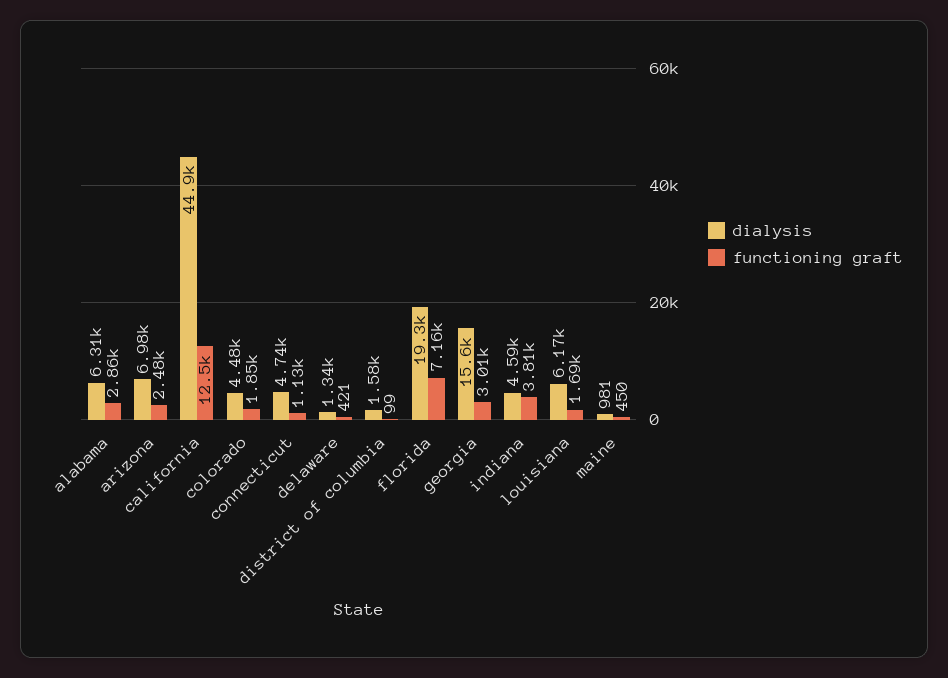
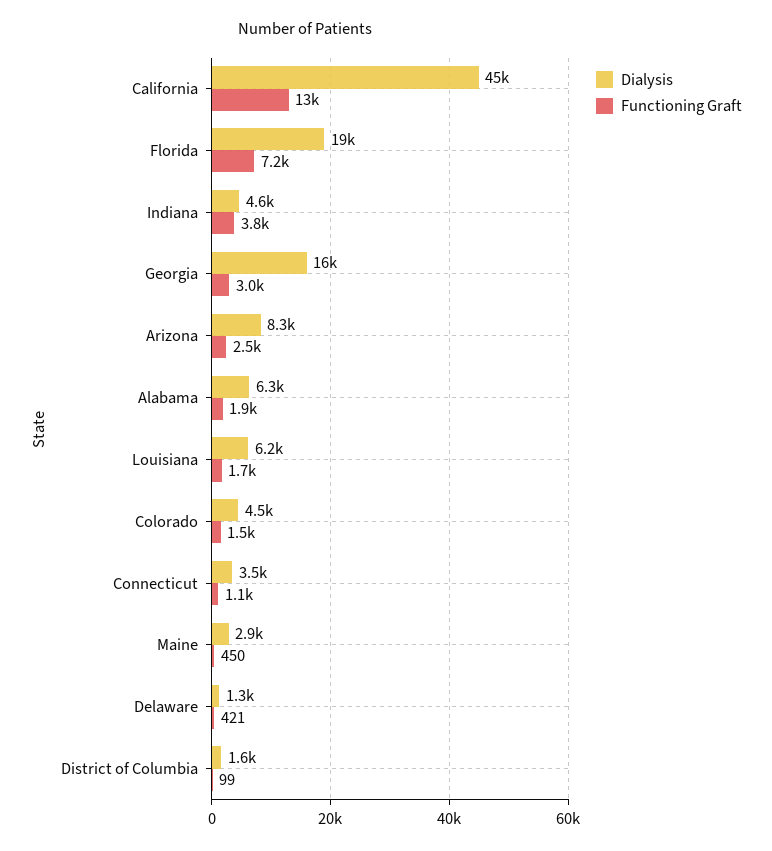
functioning graft, alabama: 2860 -> 1900
dialysis, arizona: 6980 -> 8300
functioning graft, colorado: 1850 -> 1500
dialysis, connecticut: 4740 -> 3500
dialysis, maine: 981 -> 2900

